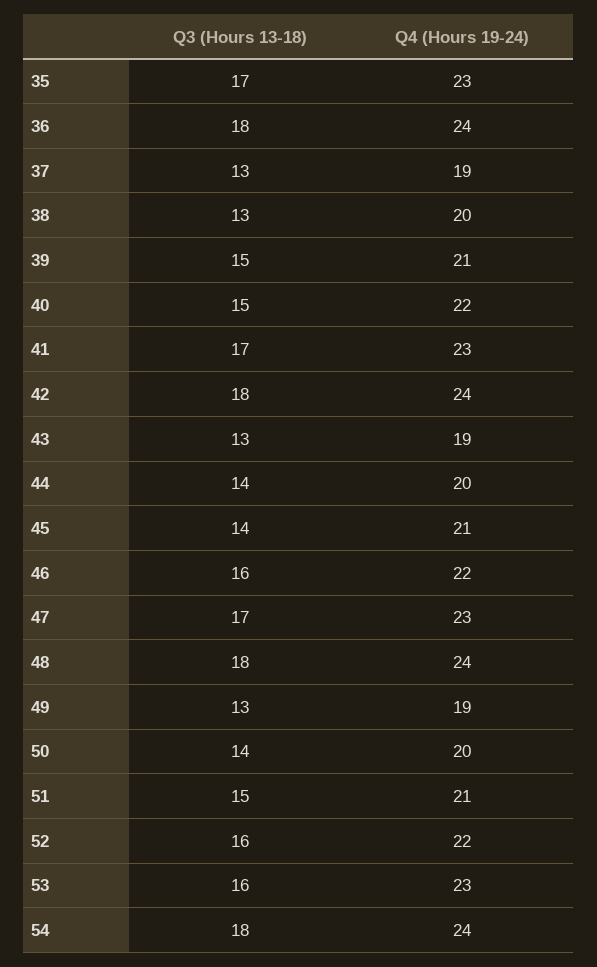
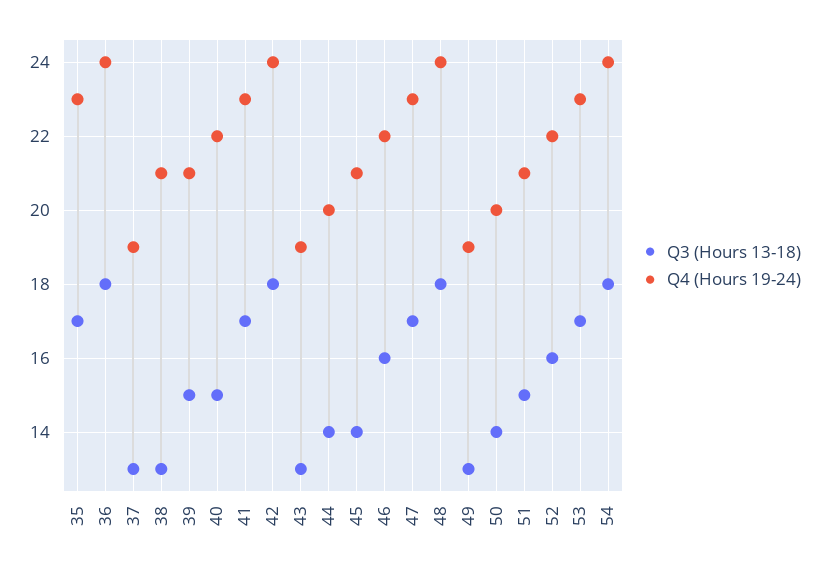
Q4 (Hours 19-24), 38: 20 -> 21
Q3 (Hours 13-18), 53: 16 -> 17

